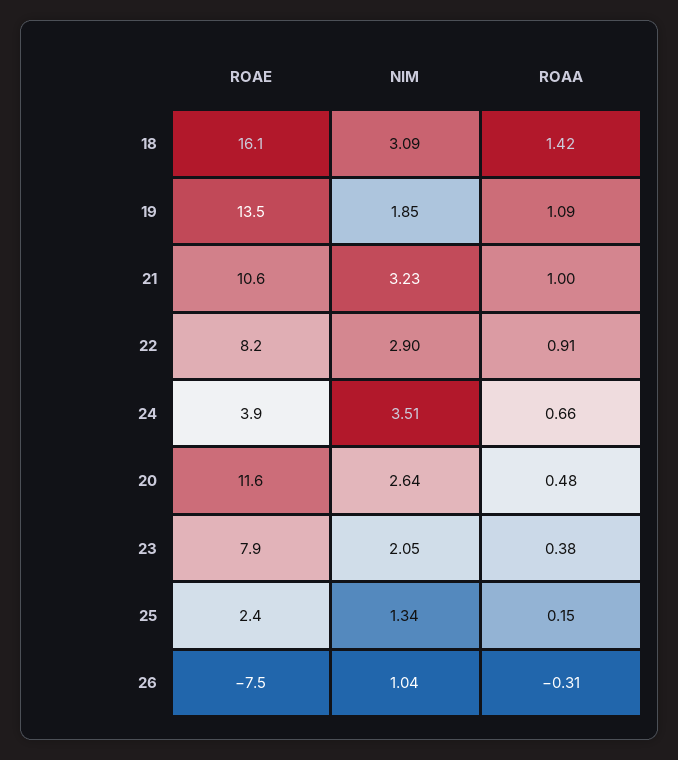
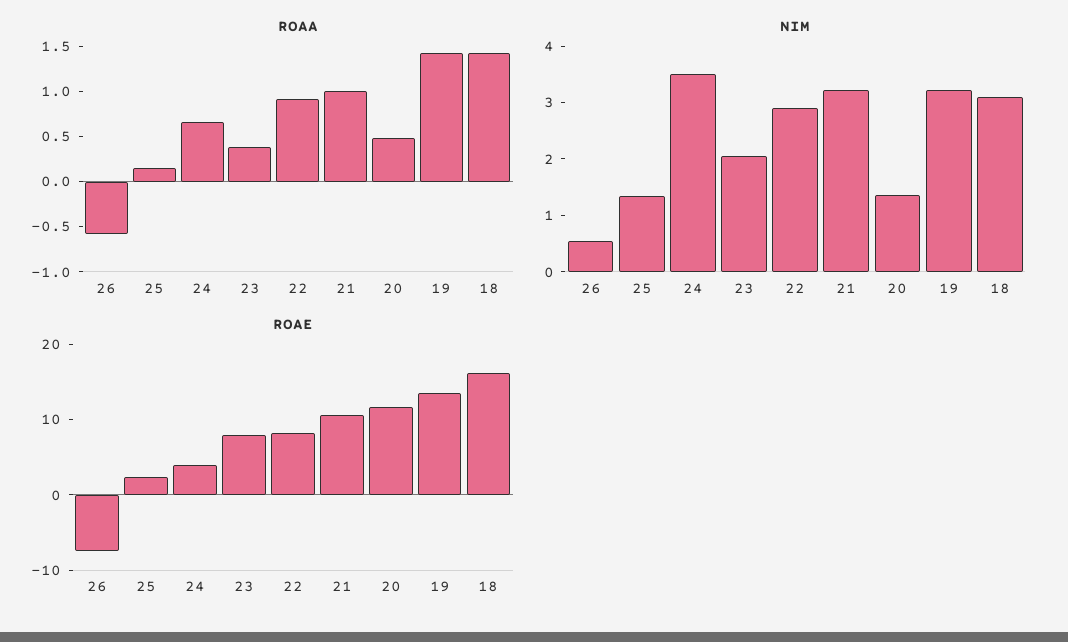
NIM, 19: 1.85 -> 3.2
ROAA, 19: 1.09 -> 1.4
NIM, 20: 2.64 -> 1.4
NIM, 26: 1.04 -> 0.6
ROAA, 26: -0.31 -> -0.6

